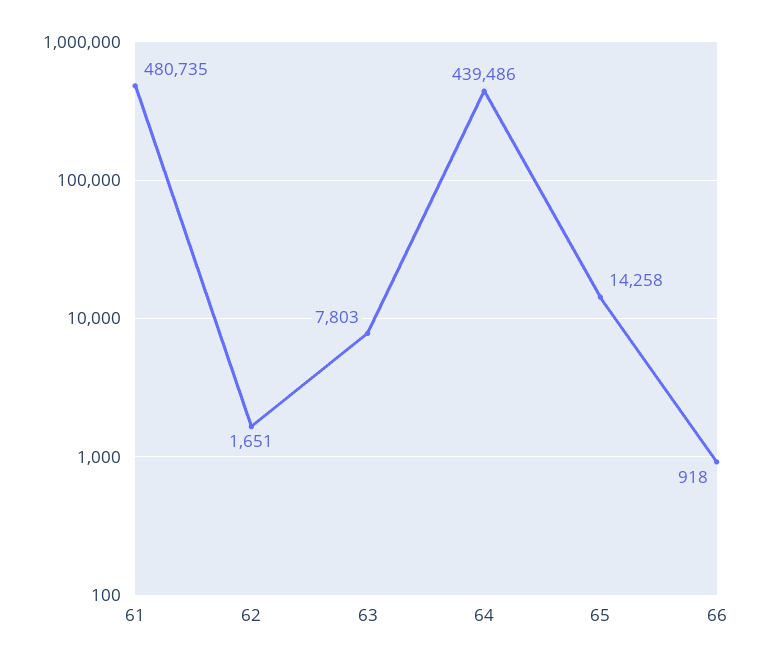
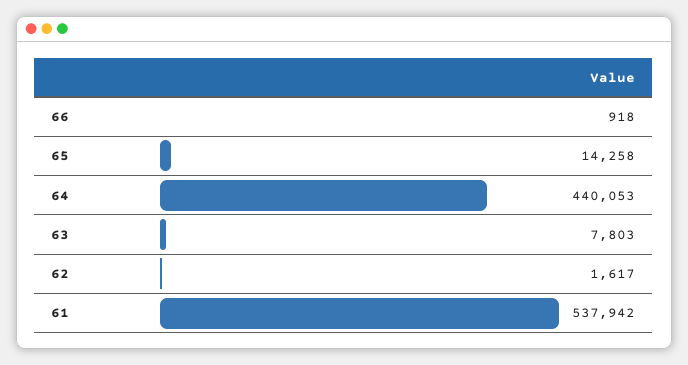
61: 480735 -> 537942
62: 1651 -> 1617
64: 439486 -> 440053

